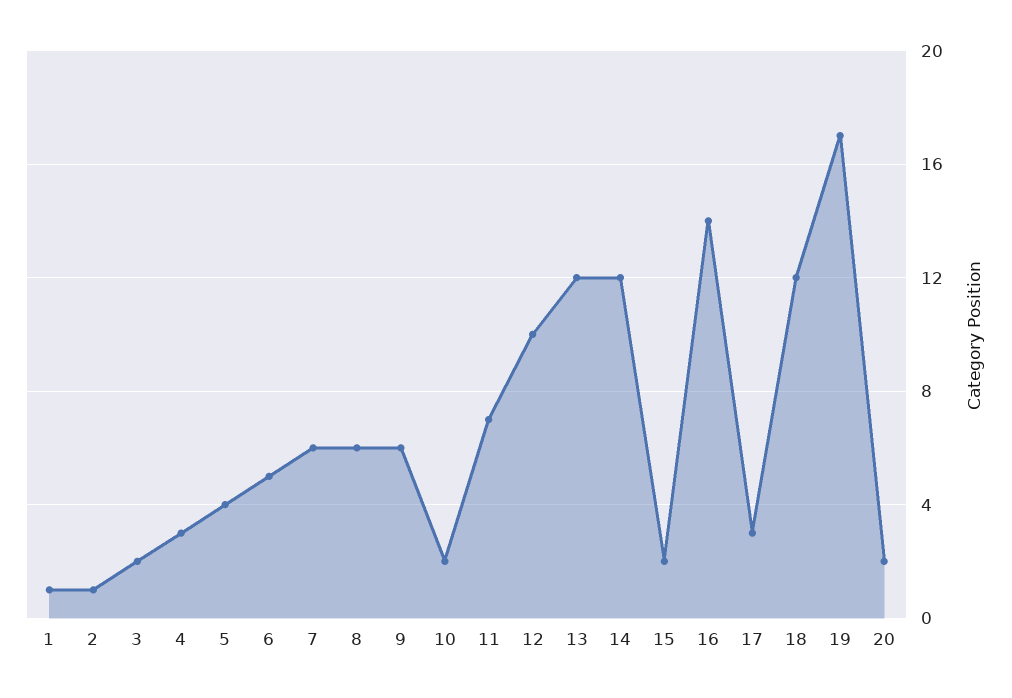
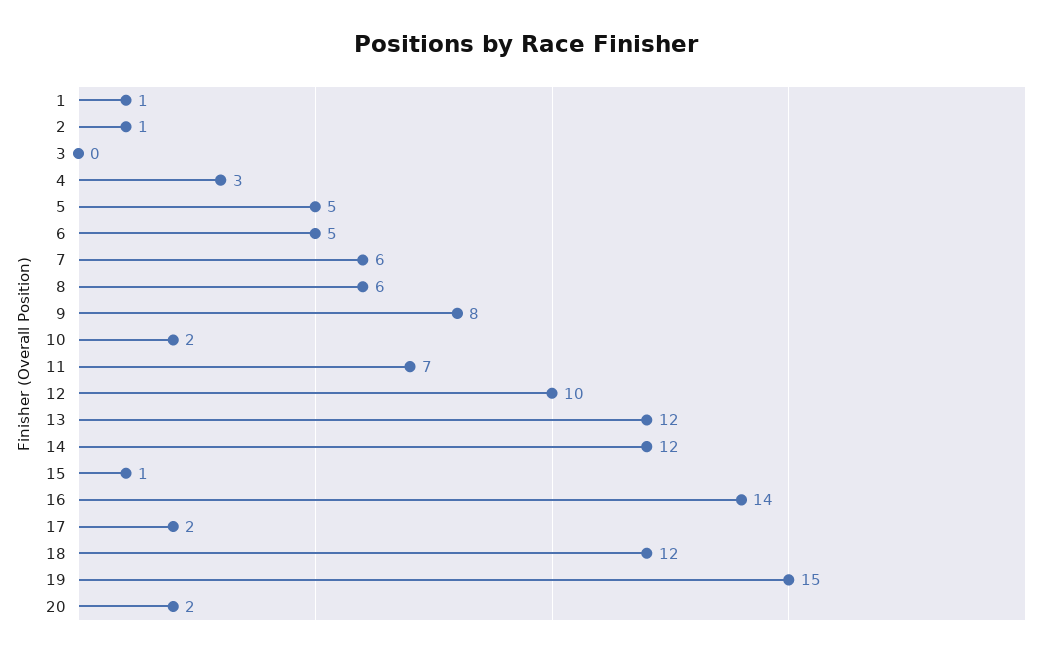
3: 2 -> 0
5: 4 -> 5
9: 6 -> 8
15: 2 -> 1
17: 3 -> 2
19: 17 -> 15

